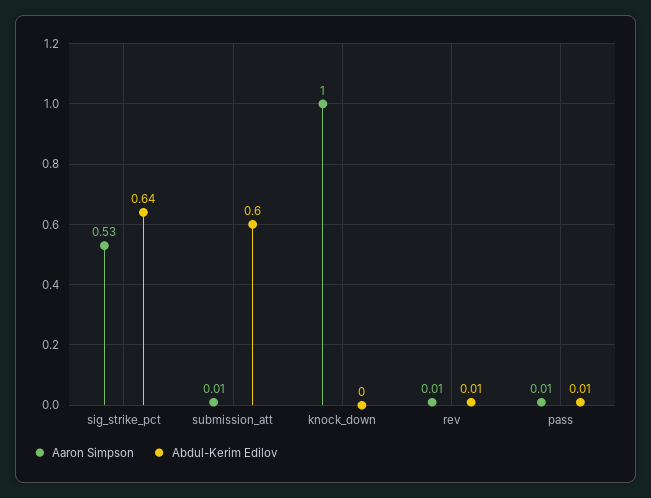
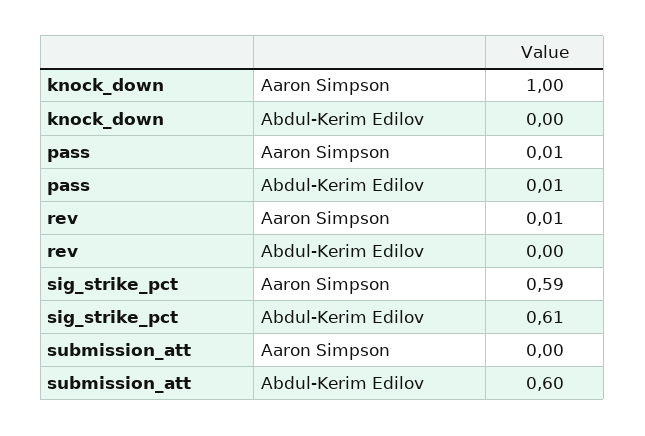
Aaron Simpson, sig_strike_pct: 0.53 -> 0.59
Abdul-Kerim Edilov, sig_strike_pct: 0.64 -> 0.61
Aaron Simpson, submission_att: 0.01 -> 0
Abdul-Kerim Edilov, rev: 0.01 -> 0

